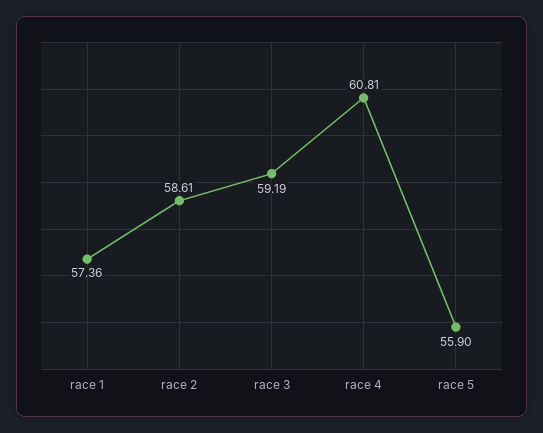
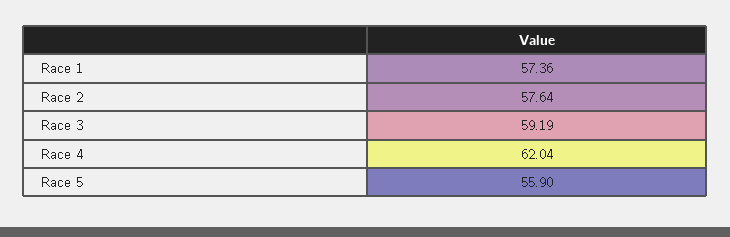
race 2: 58.61 -> 57.64
race 4: 60.81 -> 62.04

